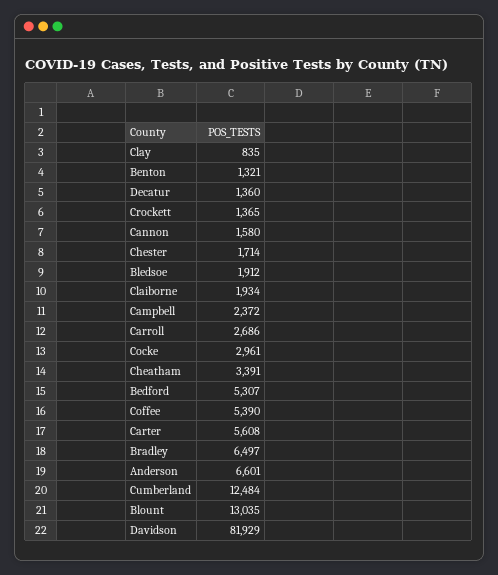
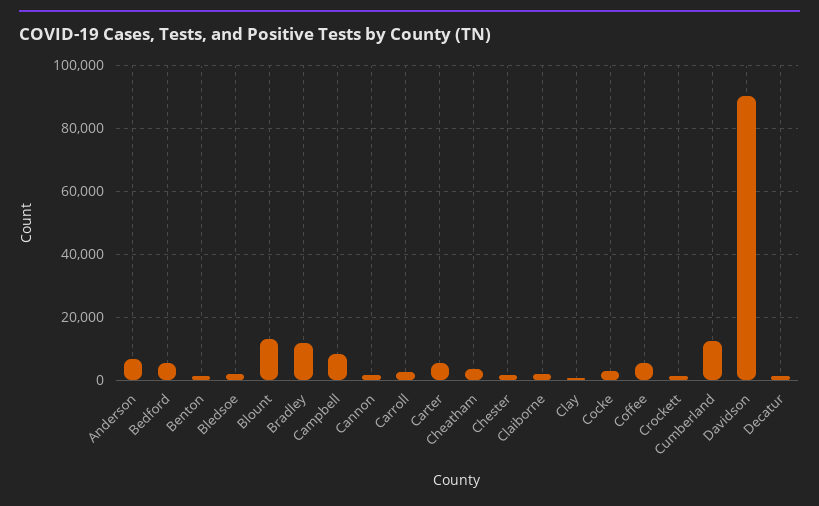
Campbell: 2372 -> 8000
Bradley: 6497 -> 12000
Davidson: 81929 -> 90000

